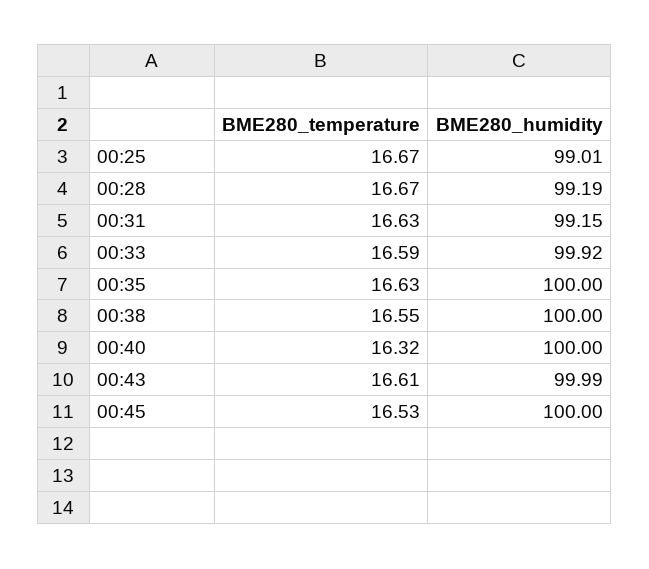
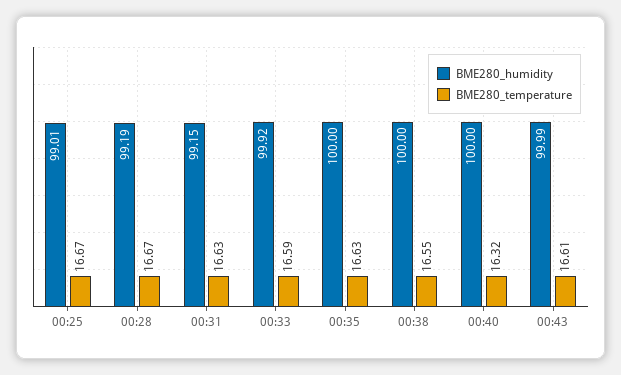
BME280_temperature, 00:45: 16.53 -> none
BME280_humidity, 00:45: 100 -> none

